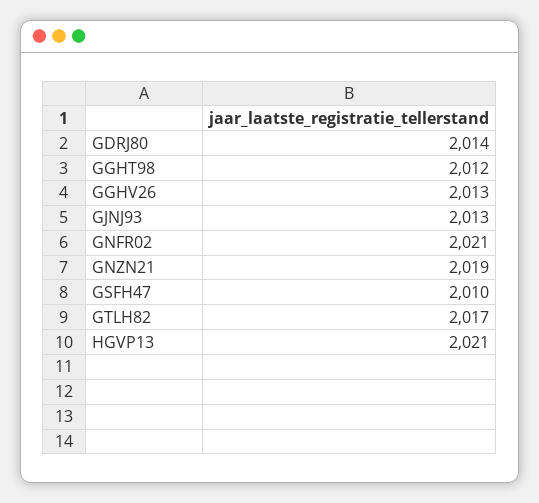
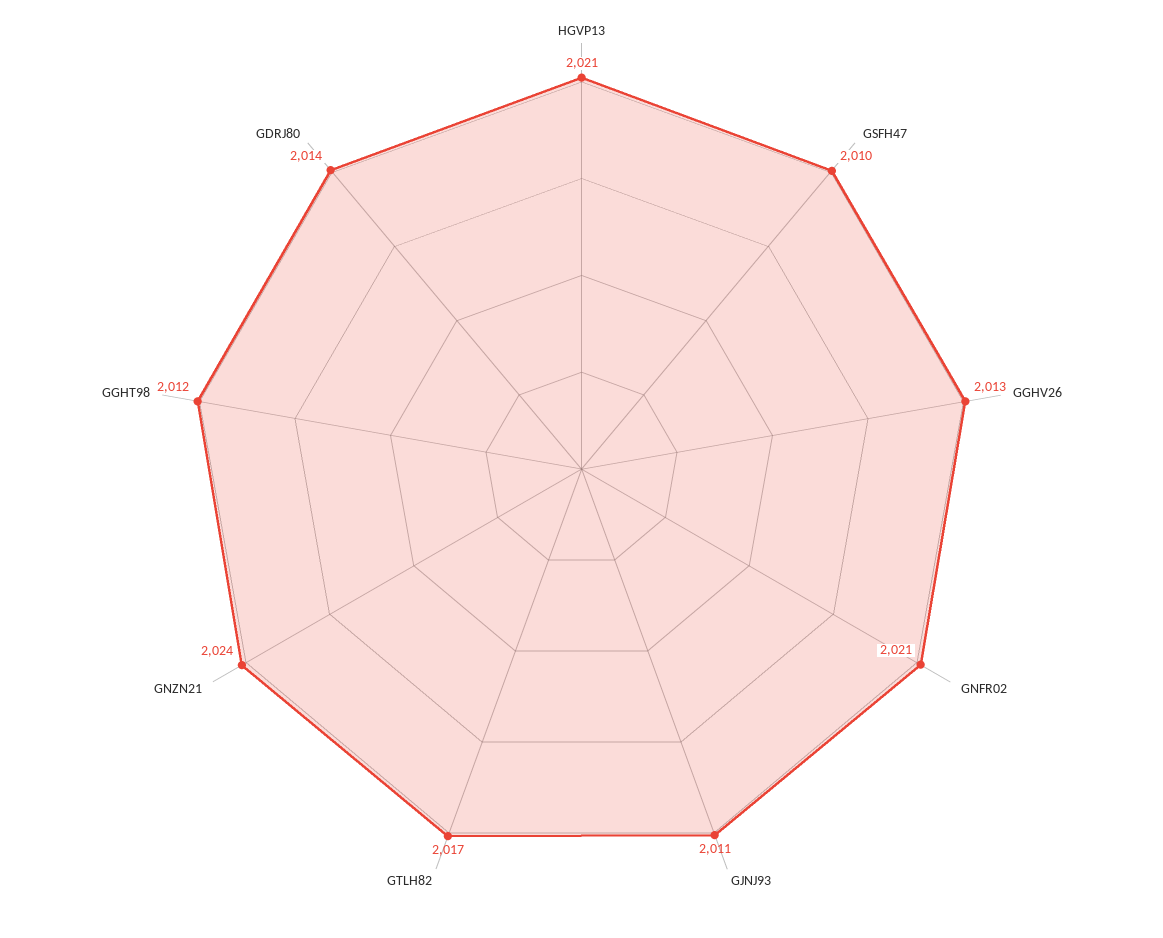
GJNJ93: 2013 -> 2011
GNZN21: 2019 -> 2024

